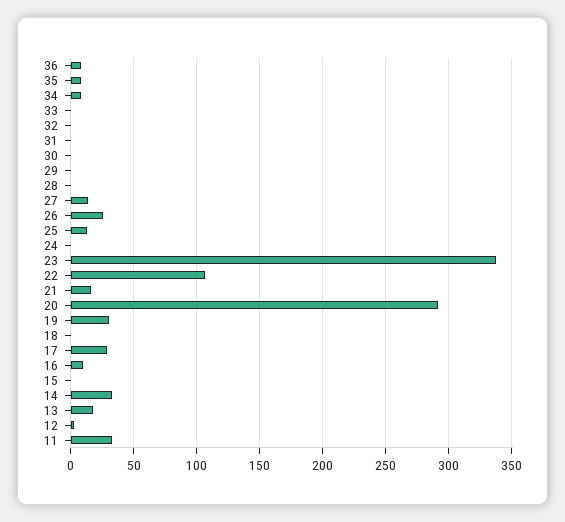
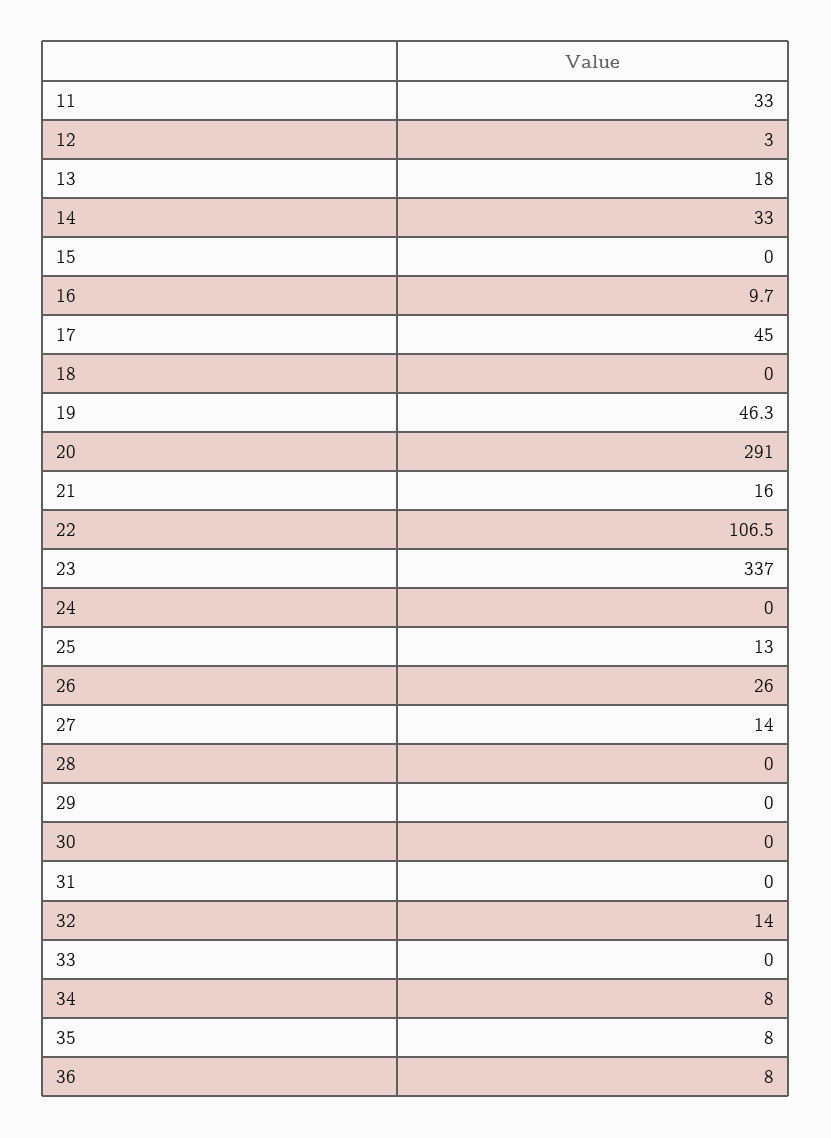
32: 0 -> 14
19: 30 -> 46.3
17: 30 -> 45

